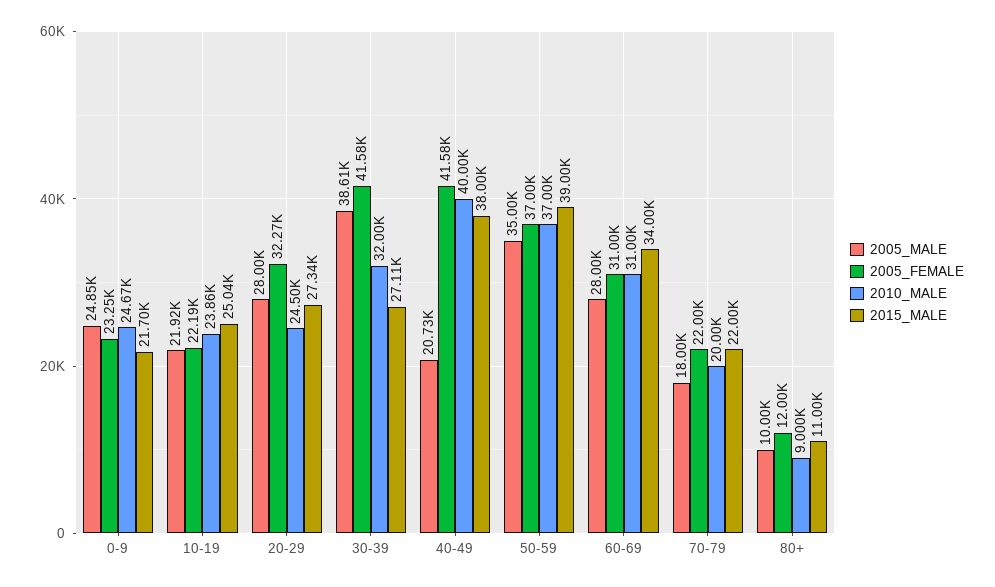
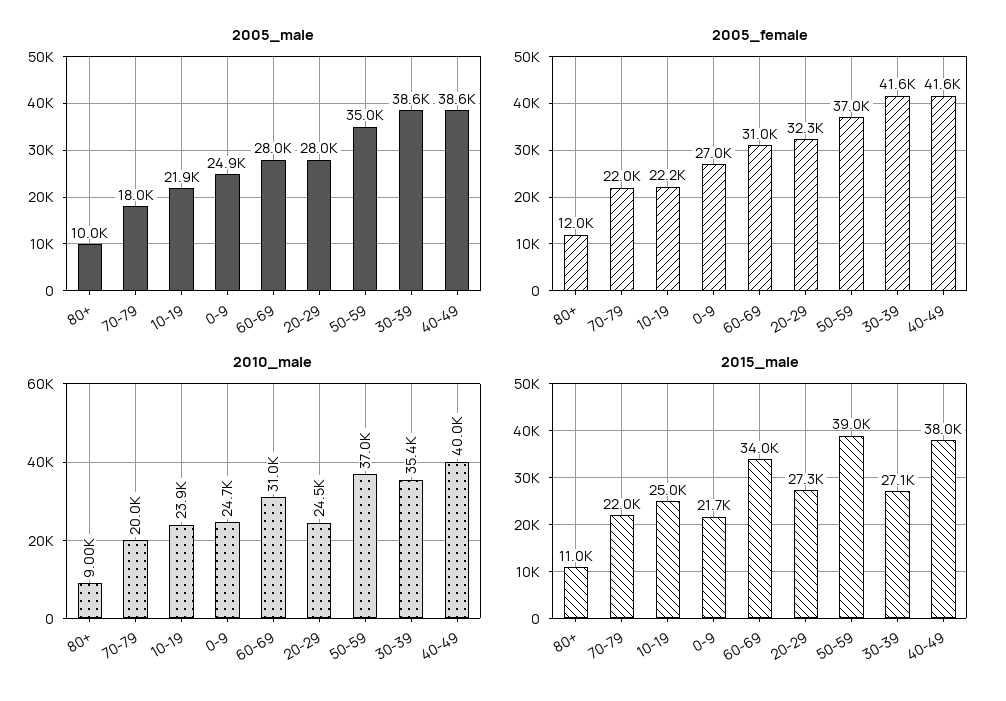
2005_FEMALE, 0-9: 23250 -> 27000
2010_MALE, 30-39: 32000 -> 35400
2005_MALE, 40-49: 20730 -> 38600

